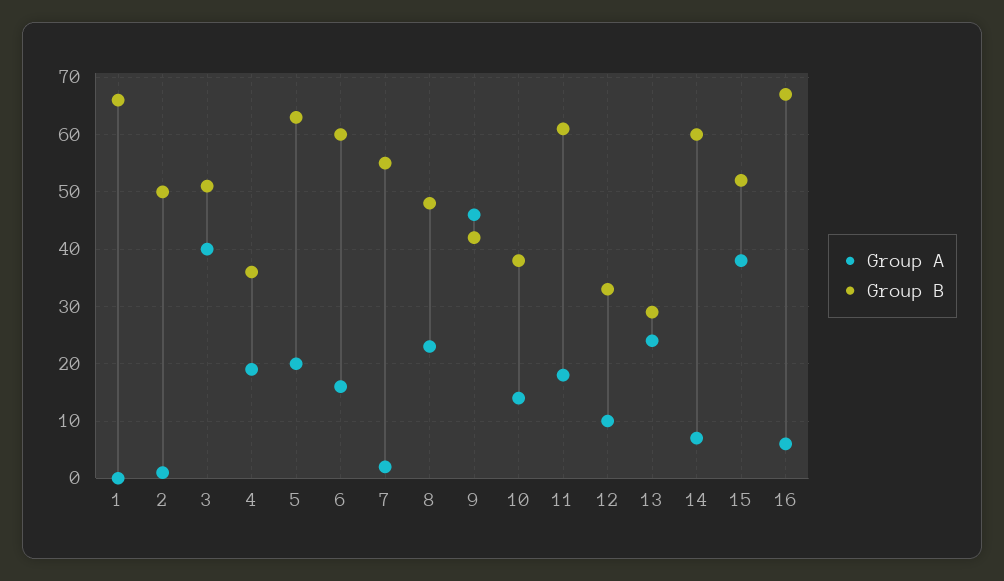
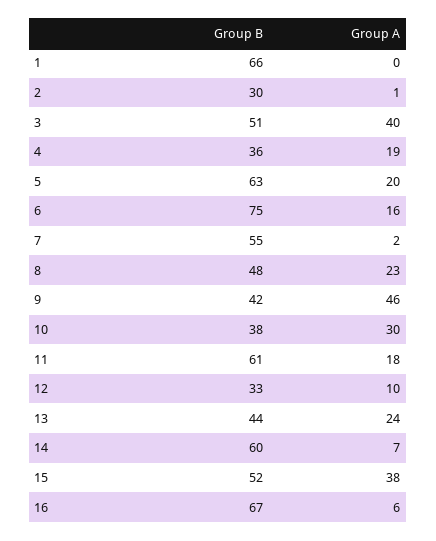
Group B, 2: 50 -> 30
Group B, 6: 60 -> 75
Group A, 10: 15 -> 30
Group B, 13: 30 -> 44

